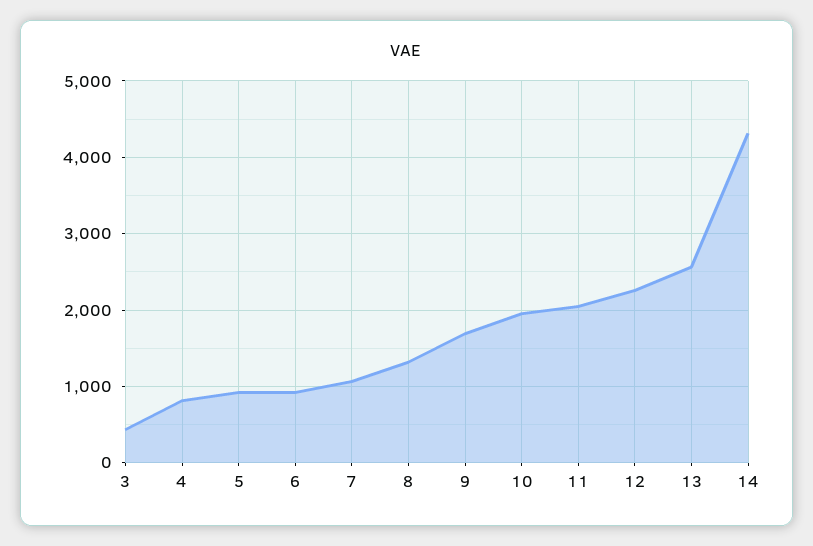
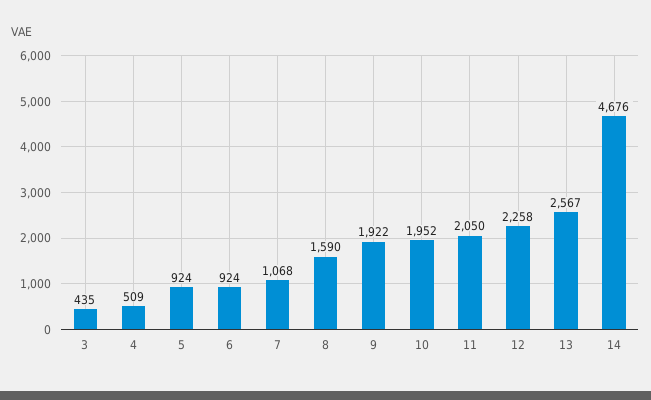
4: 800 -> 509
8: 1300 -> 1590
9: 1700 -> 1922
14: 4300 -> 4676

